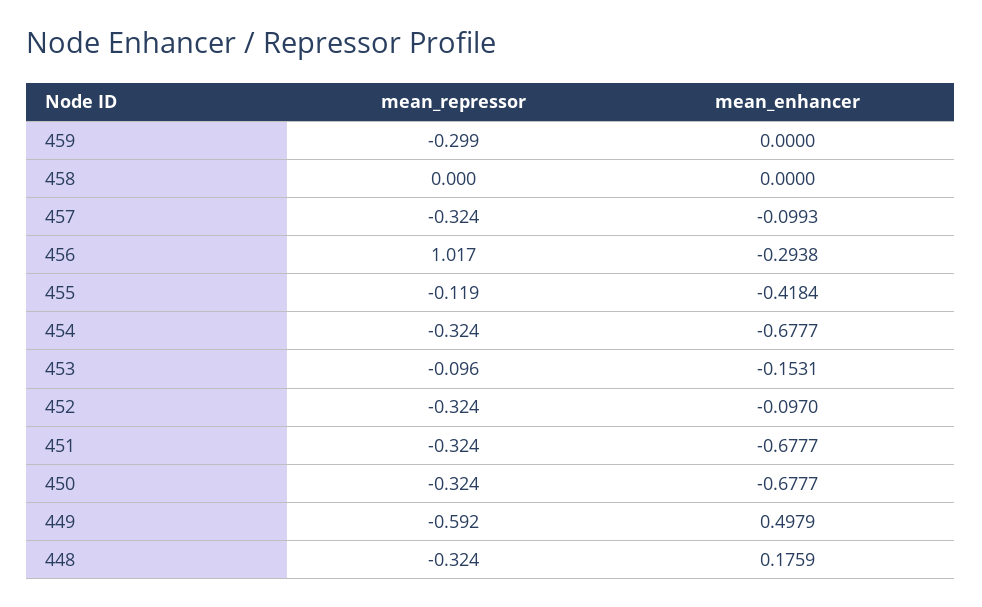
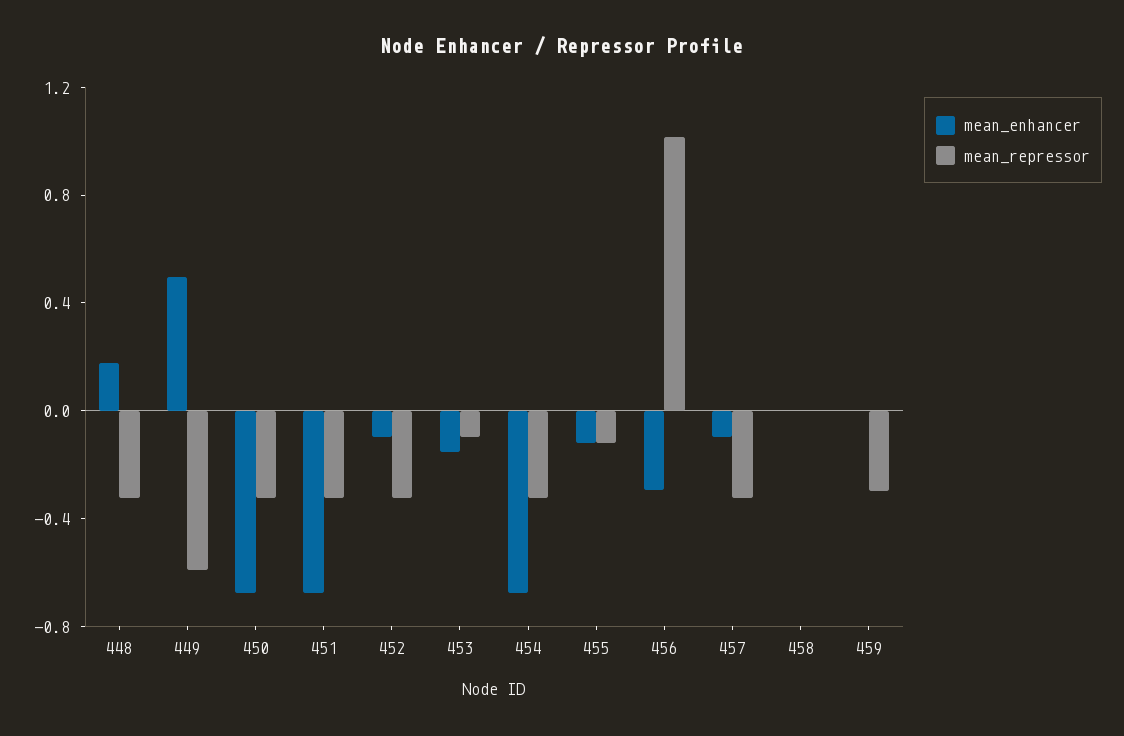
mean_enhancer, 455: -0.4184 -> -0.1

